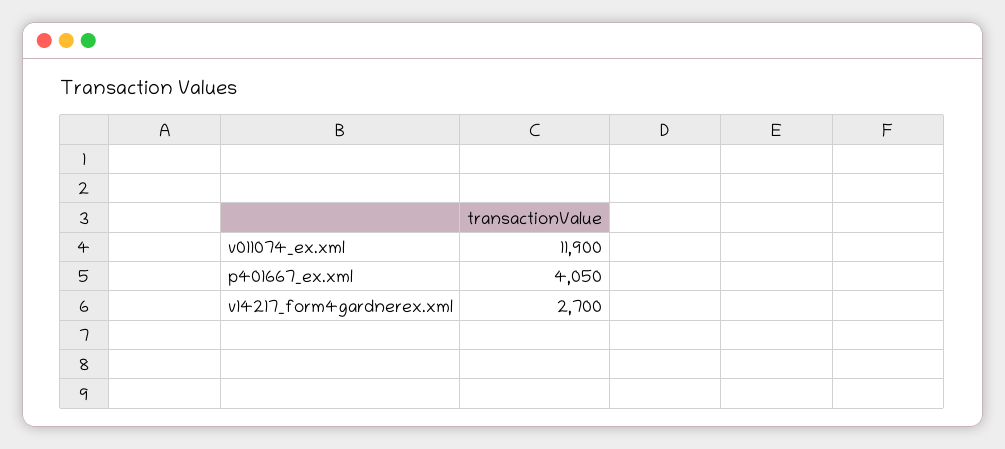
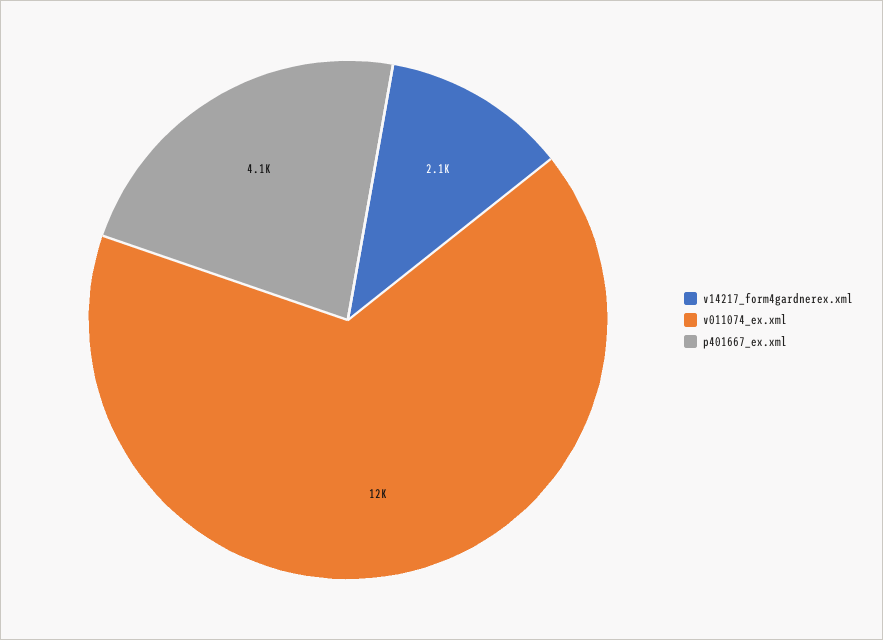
v14217_form4gardnerex.xml: 2700 -> 2100

